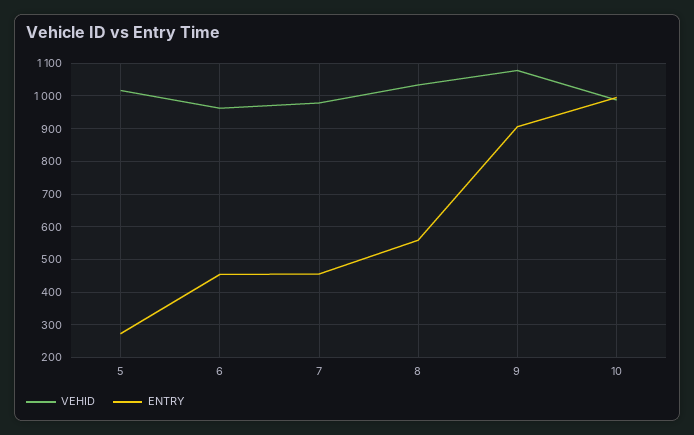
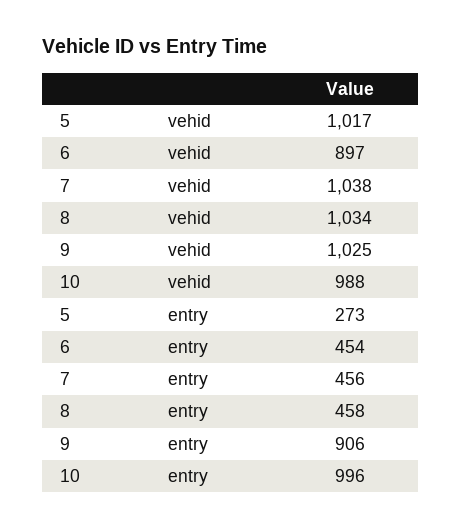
VEHID, 6: 960 -> 897
VEHID, 7: 980 -> 1038
ENTRY, 8: 560 -> 458
VEHID, 9: 1080 -> 1025

